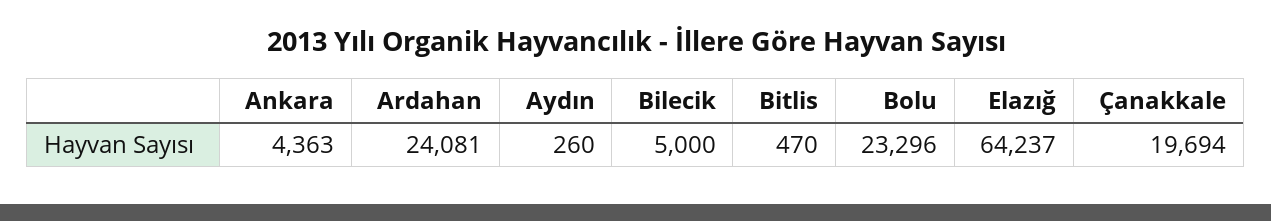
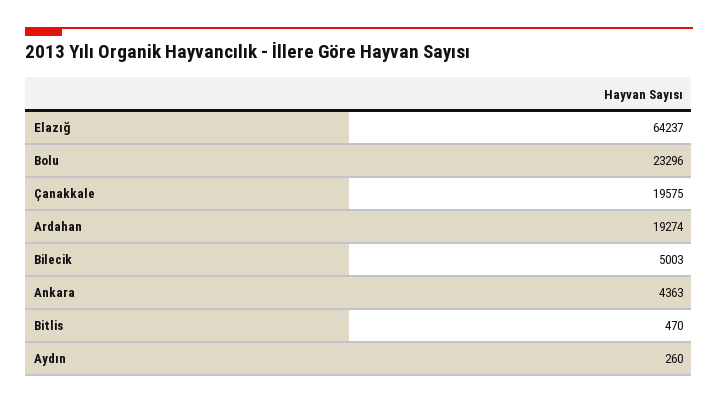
Ardahan: 24081 -> 19274
Bilecik: 5000 -> 5003
Çanakkale: 19694 -> 19575

